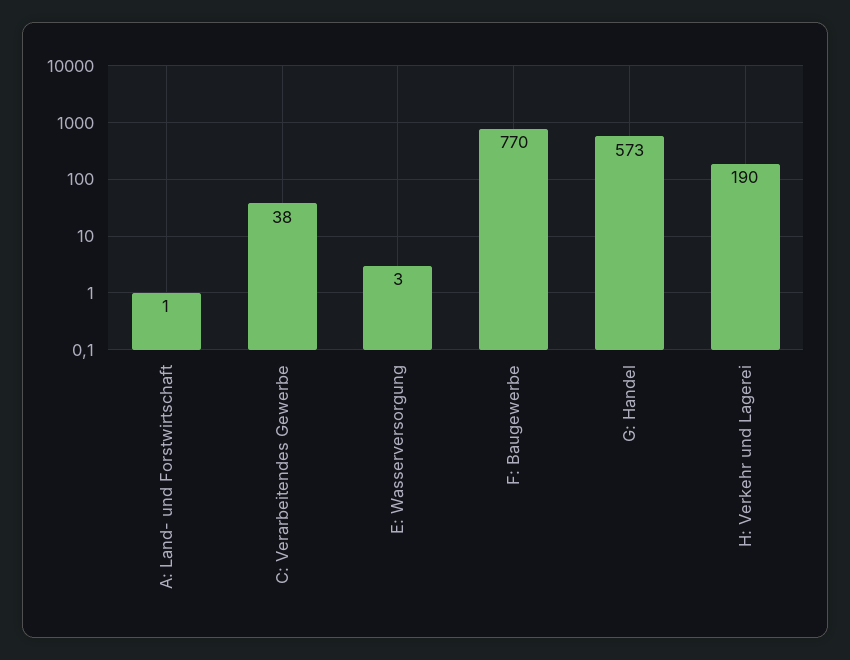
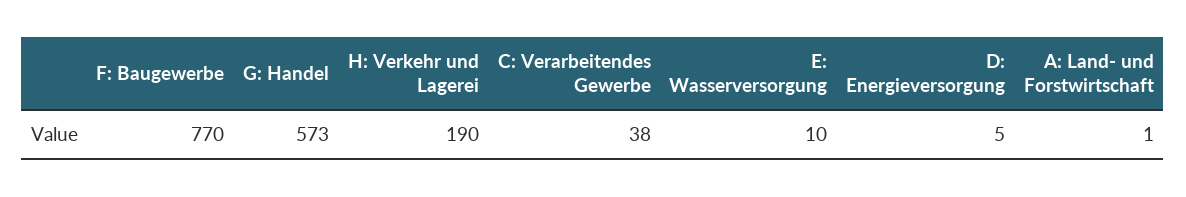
E: Wasserversorgung: 3 -> 10
D: Energieversorgung: none -> 5

